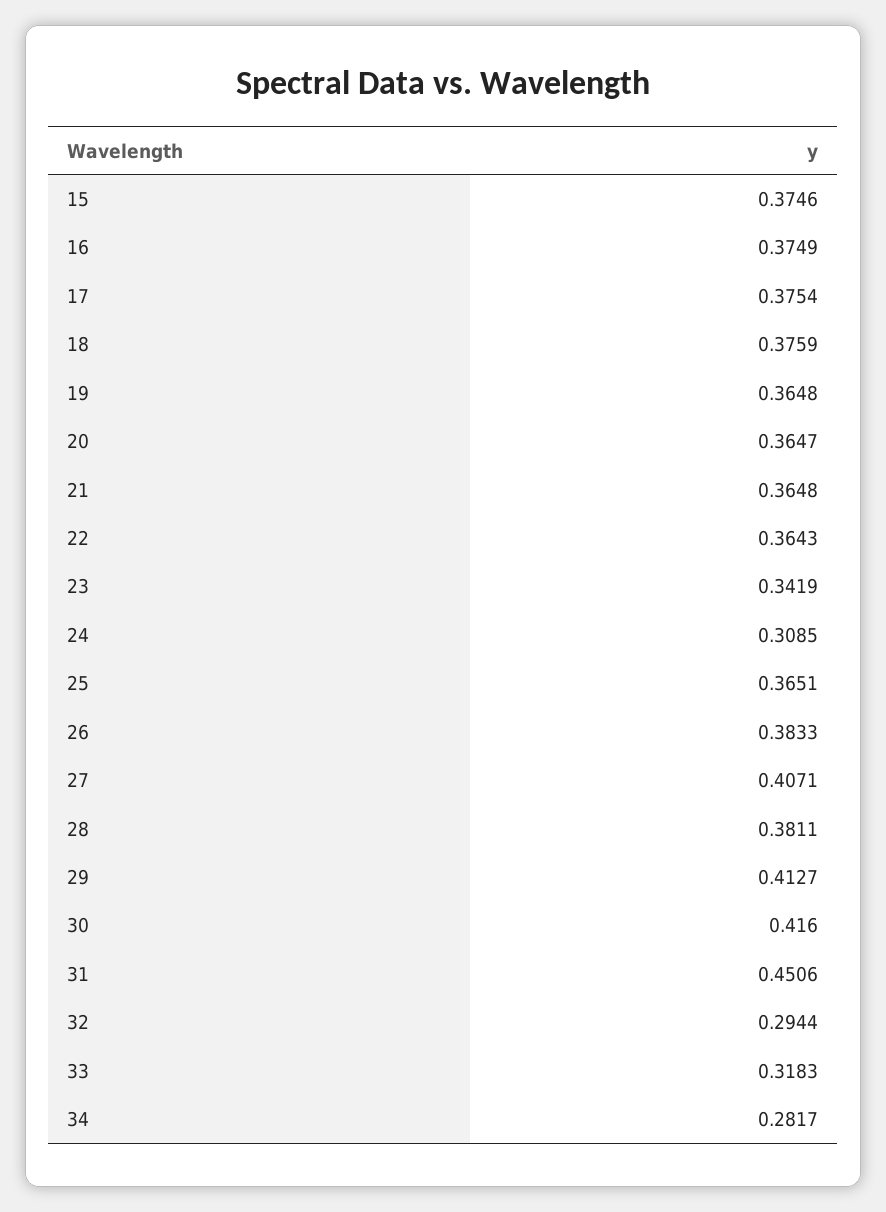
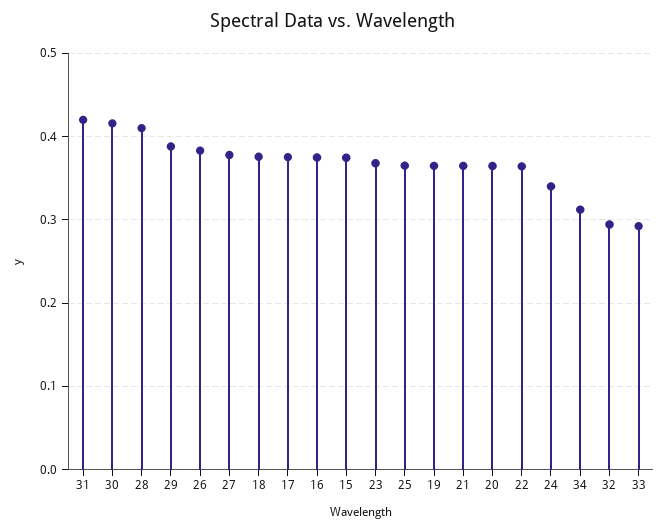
23: 0.3419 -> 0.37
24: 0.3085 -> 0.34
27: 0.4071 -> 0.38
28: 0.3811 -> 0.41
29: 0.4127 -> 0.39
31: 0.4506 -> 0.42
33: 0.3183 -> 0.29
34: 0.2817 -> 0.31

